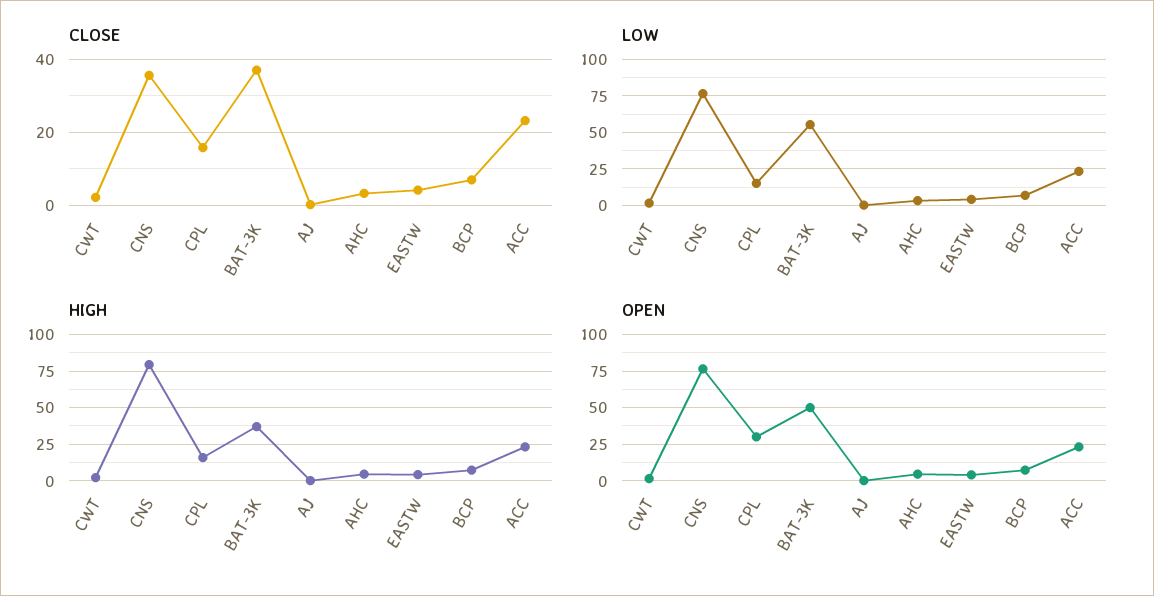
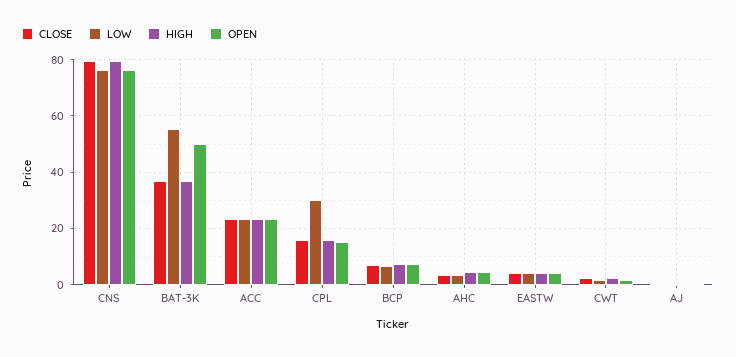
CLOSE, CNS: 36 -> 80
LOW, CPL: 15 -> 30
OPEN, CPL: 30 -> 15

